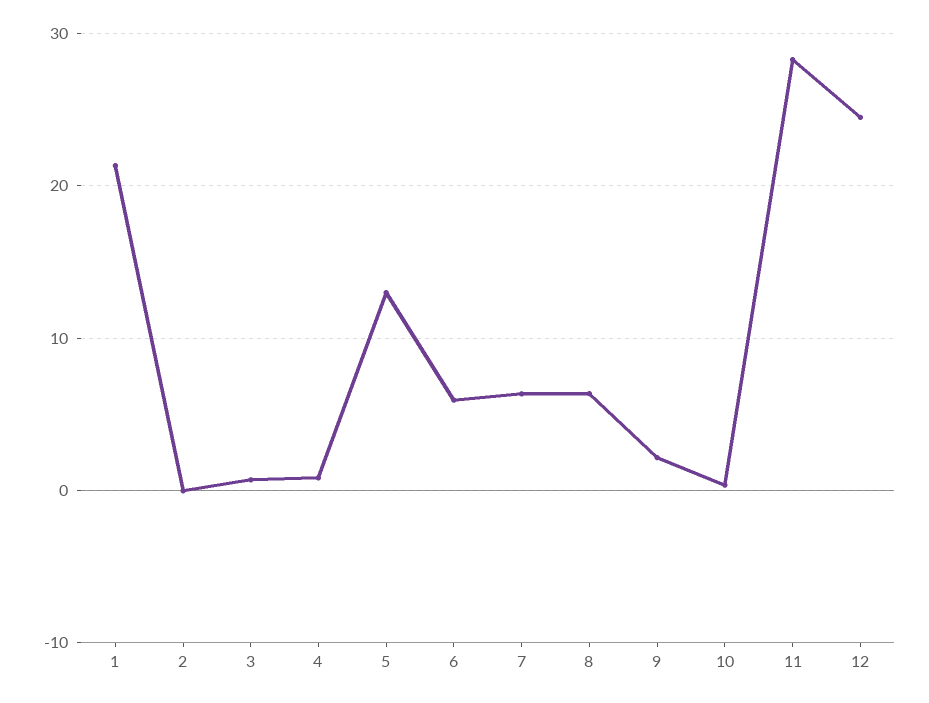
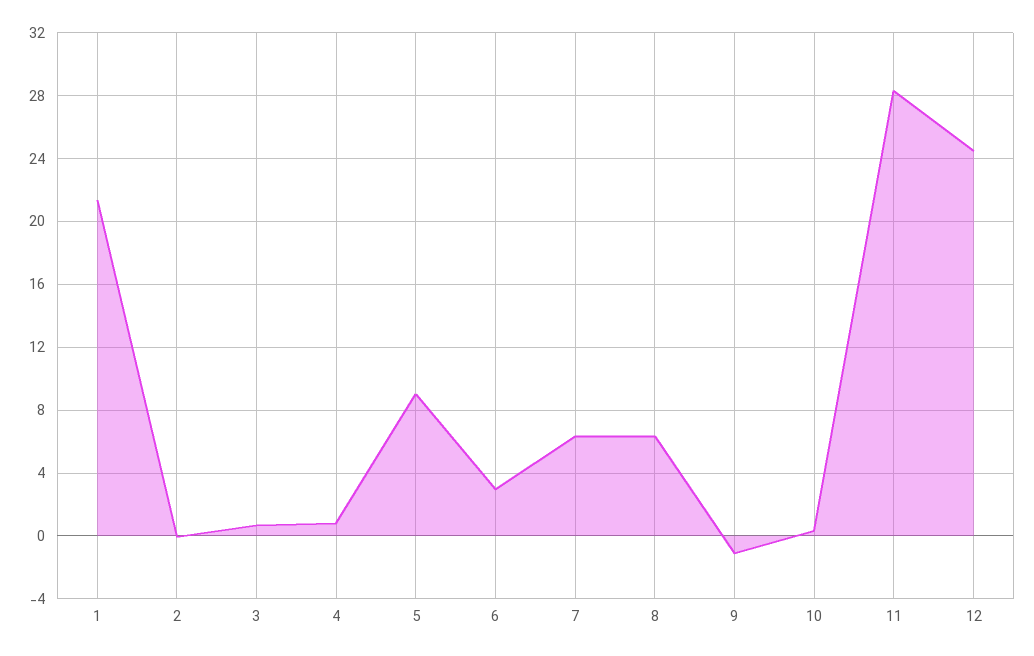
5: 13 -> 9
6: 6 -> 3
9: 2 -> -1

